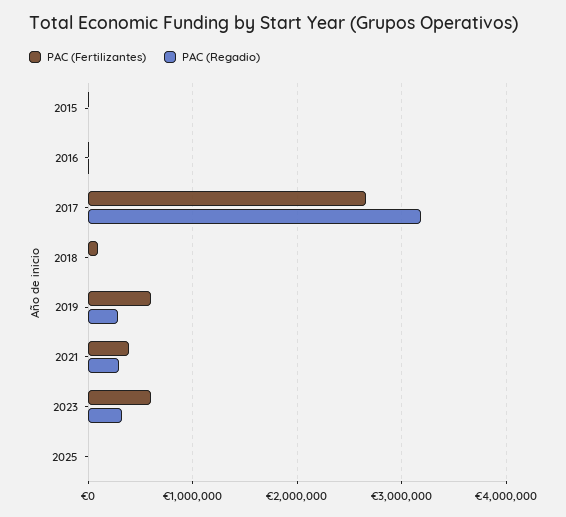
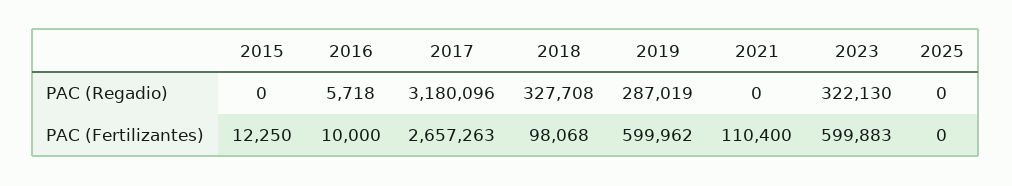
PAC (Regadio), 2018: 0 -> 327708
PAC (Fertilizantes), 2021: 400000 -> 110400
PAC (Regadio), 2021: 300000 -> 0

